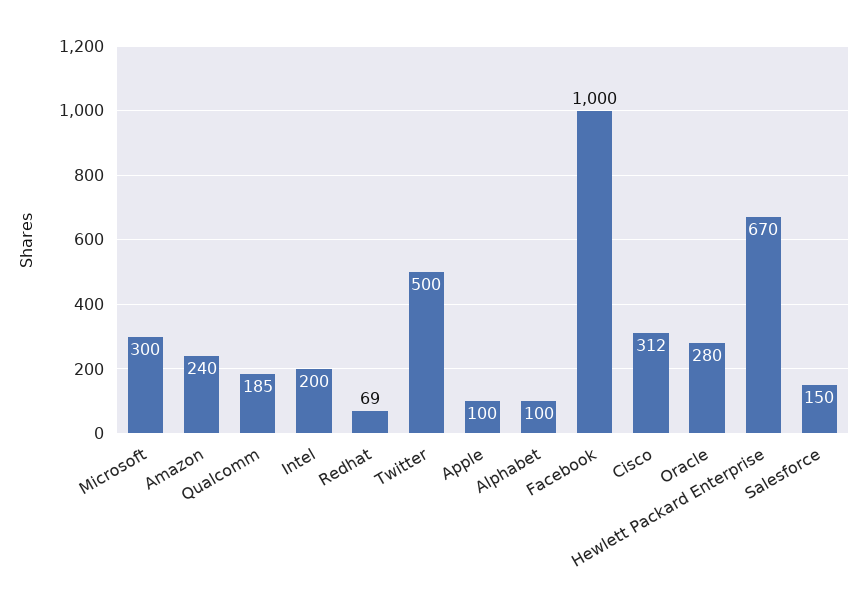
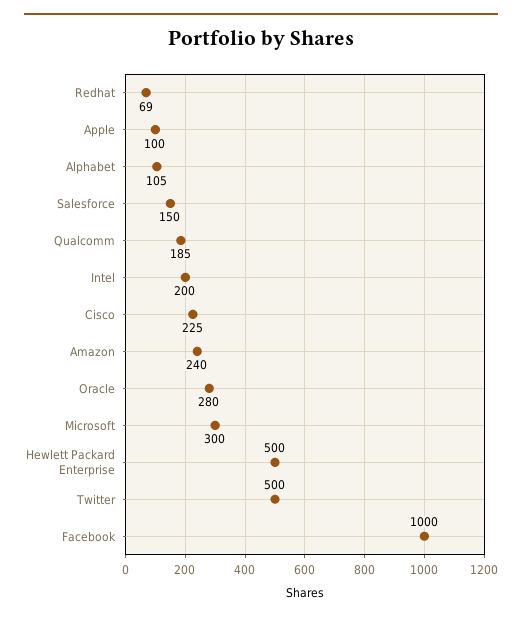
Alphabet: 100 -> 105
Cisco: 312 -> 225
Hewlett Packard Enterprise: 670 -> 500

